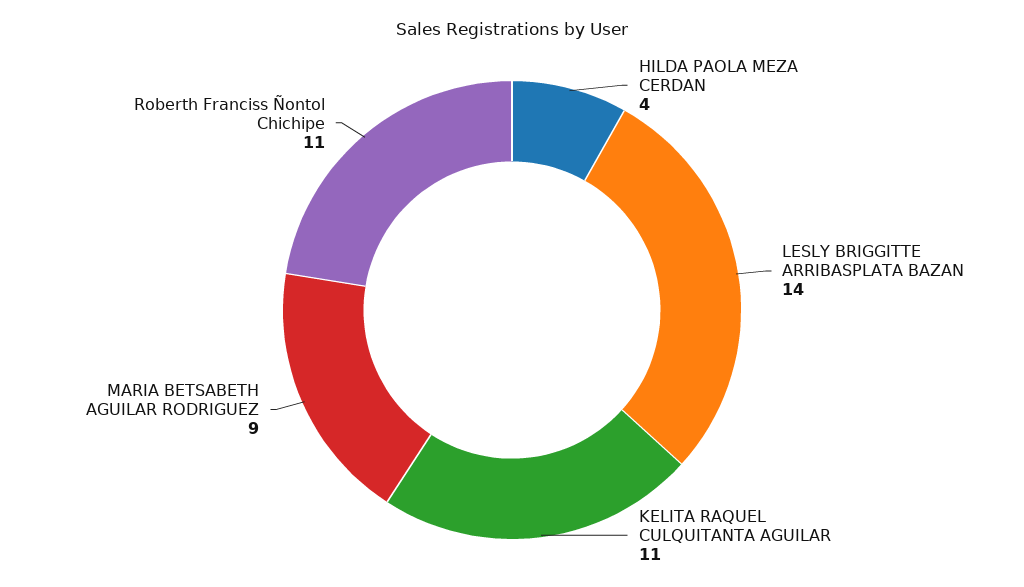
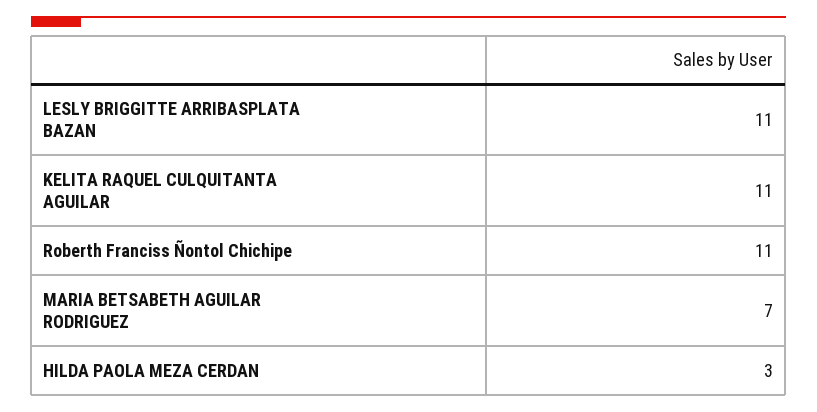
HILDA PAOLA MEZA CERDAN: 4 -> 3
LESLY BRIGGITTE ARRIBASPLATA BAZAN: 14 -> 11
MARIA BETSABETH AGUILAR RODRIGUEZ: 9 -> 7

